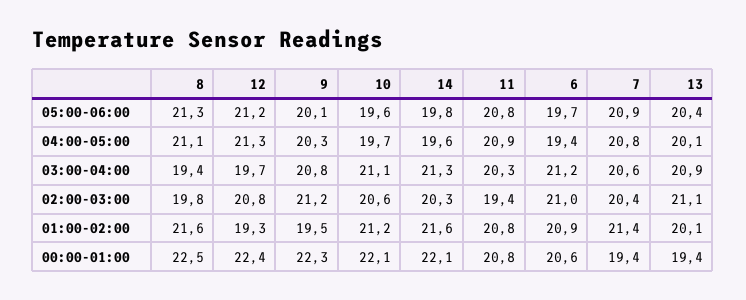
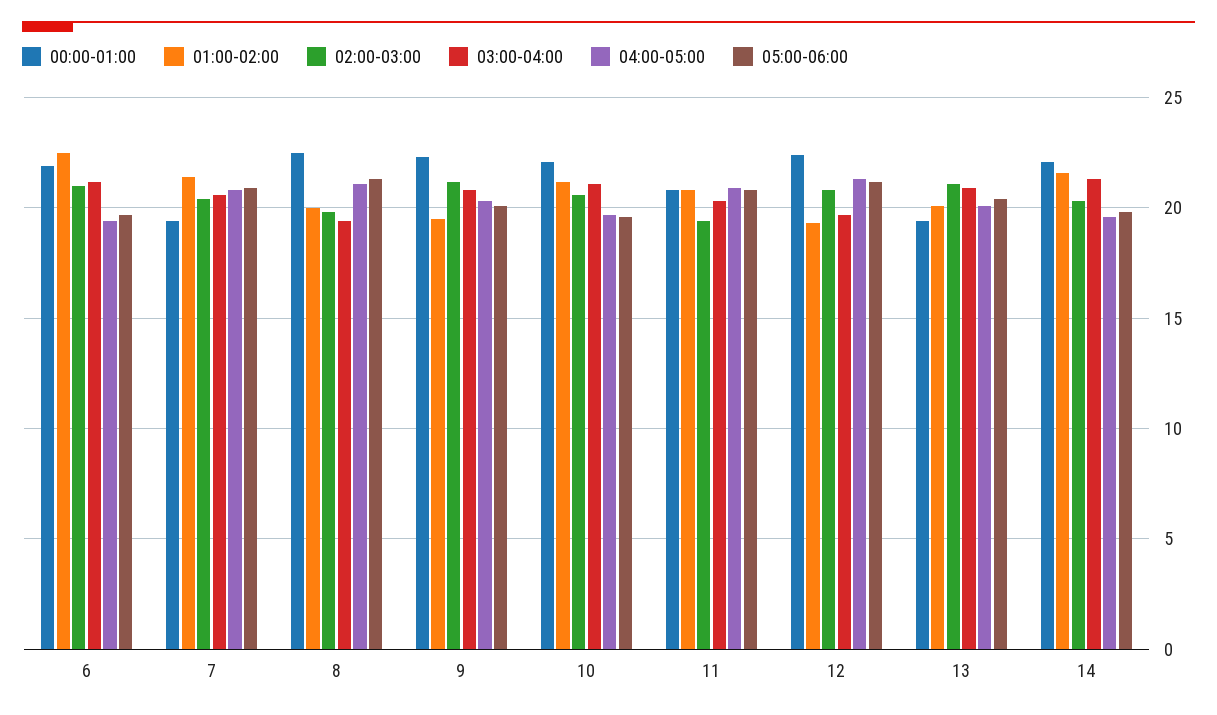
01:00-02:00, 8: 21.6 -> 20
01:00-02:00, 6: 20.9 -> 22.5
00:00-01:00, 6: 20.6 -> 22

